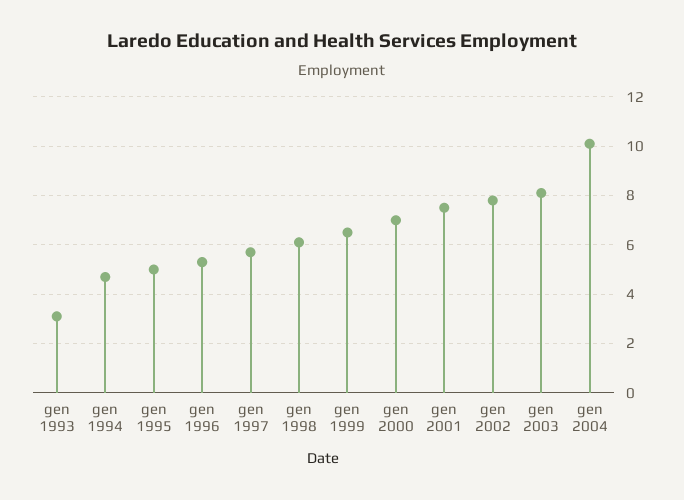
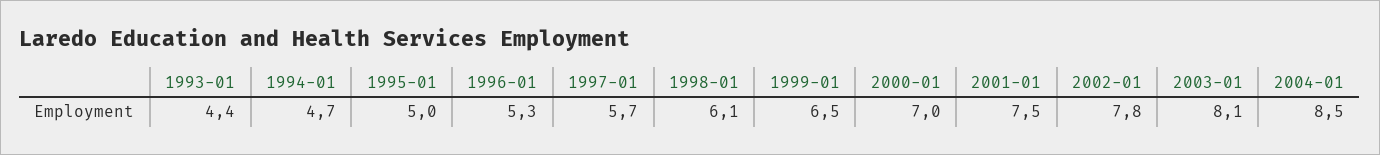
gen 1993: 3 -> 4.4
gen 2004: 10 -> 8.5

